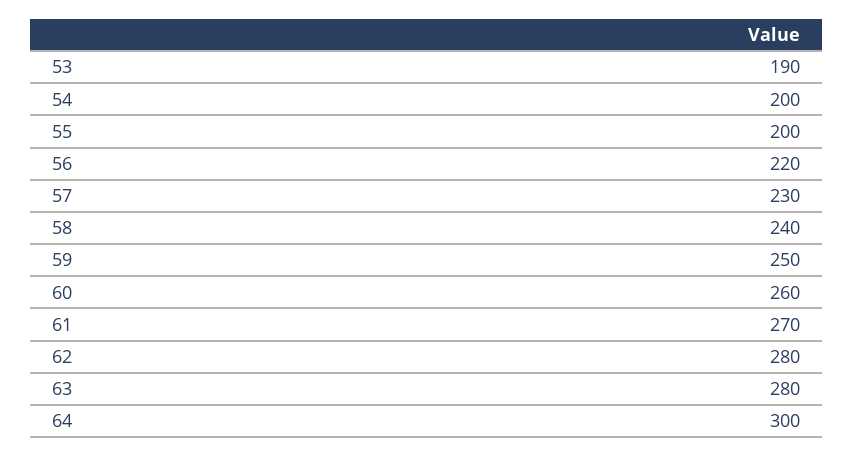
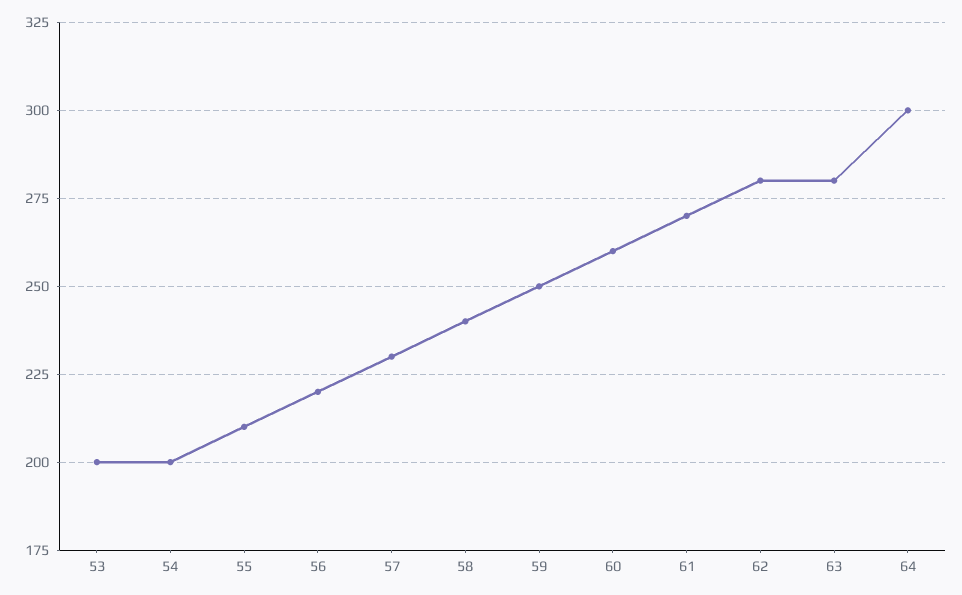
53: 190 -> 200
55: 200 -> 210

